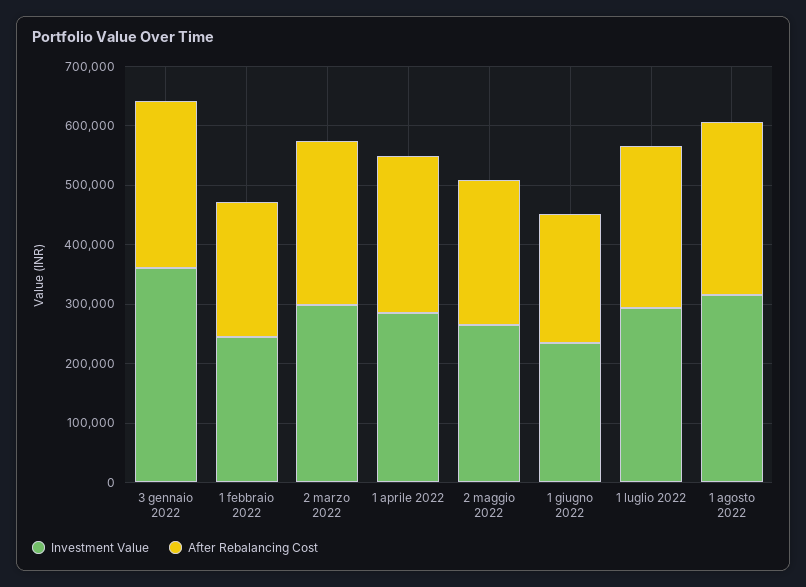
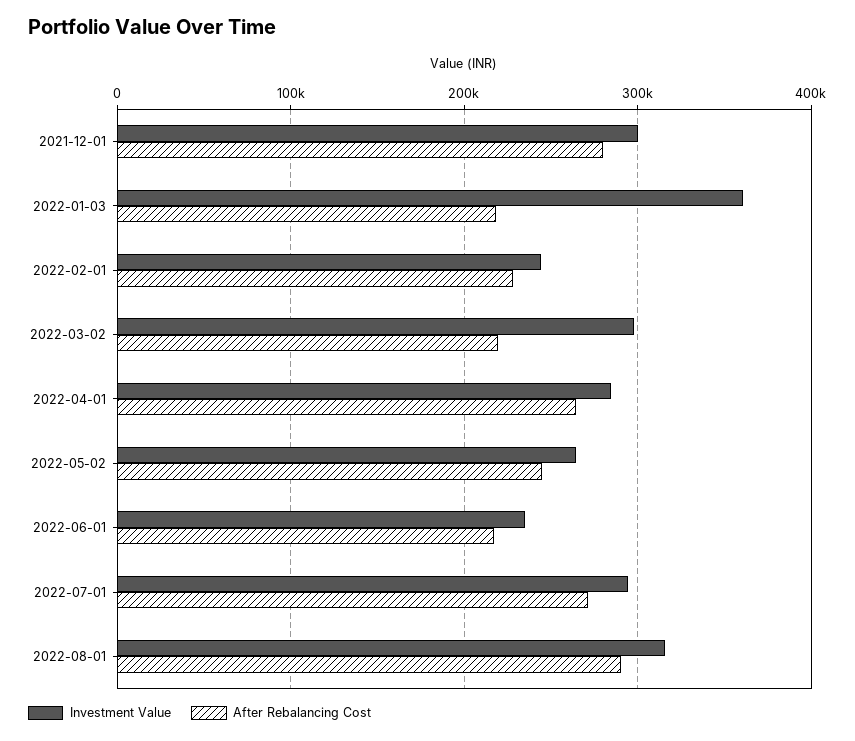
After Rebalancing Cost, 3 gennaio 2022: 280000 -> 220000
After Rebalancing Cost, 2 marzo 2022: 280000 -> 220000
Investment Value, 2021-12-01: none -> 300000
After Rebalancing Cost, 2021-12-01: none -> 280000

